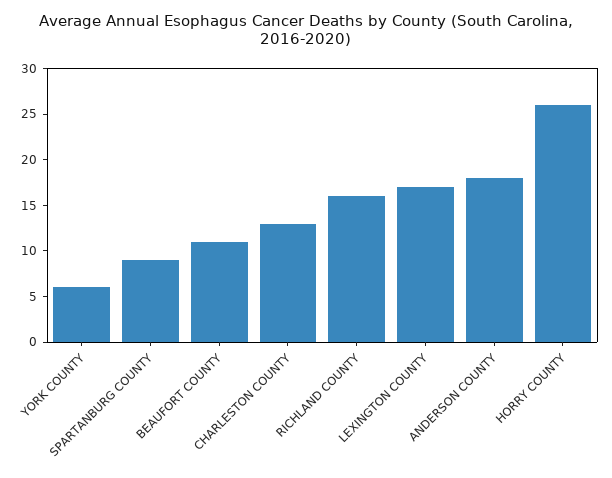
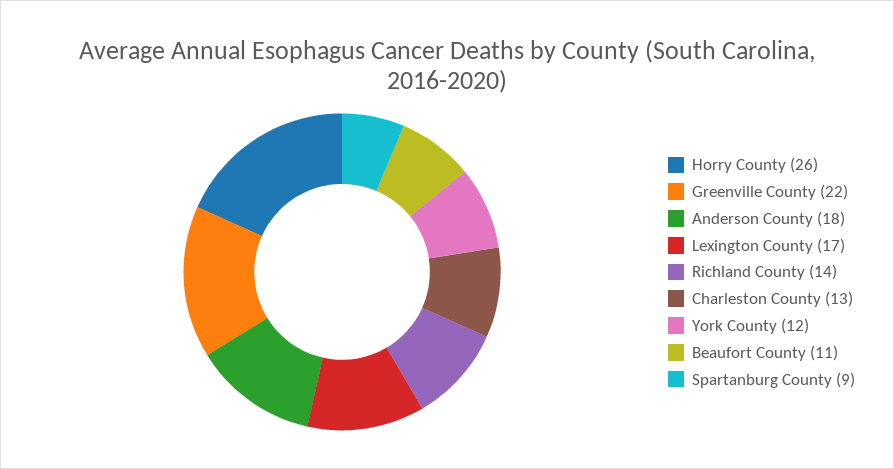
YORK COUNTY: 6 -> 12
RICHLAND COUNTY: 16 -> 14
Greenville County: none -> 22

